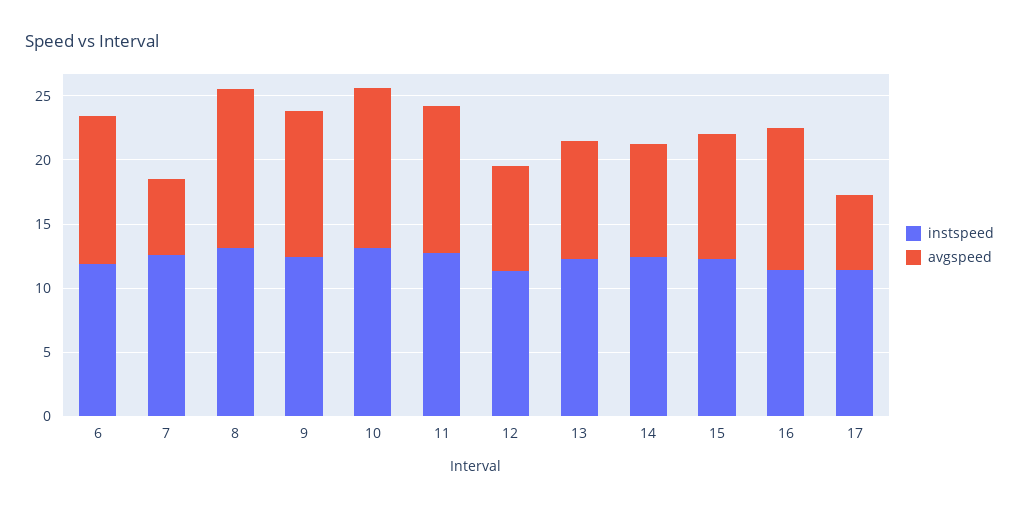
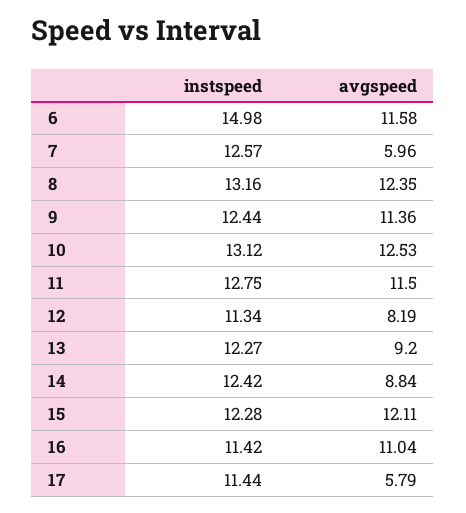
instspeed, 6: 12 -> 14.98
avgspeed, 15: 10 -> 12.11

